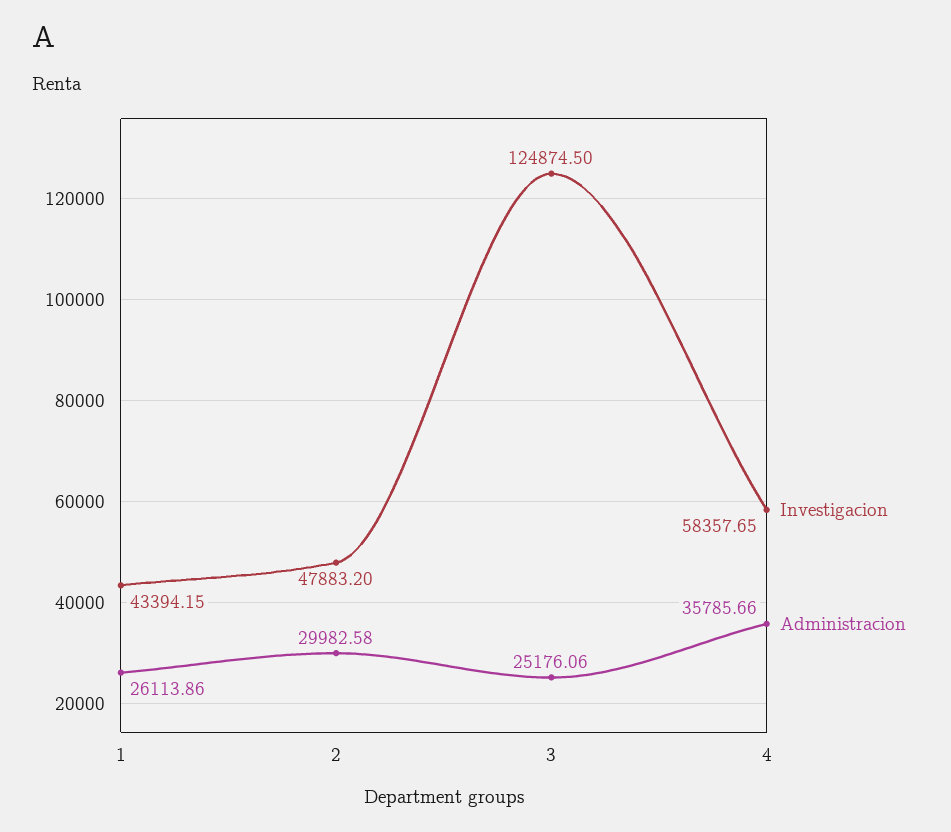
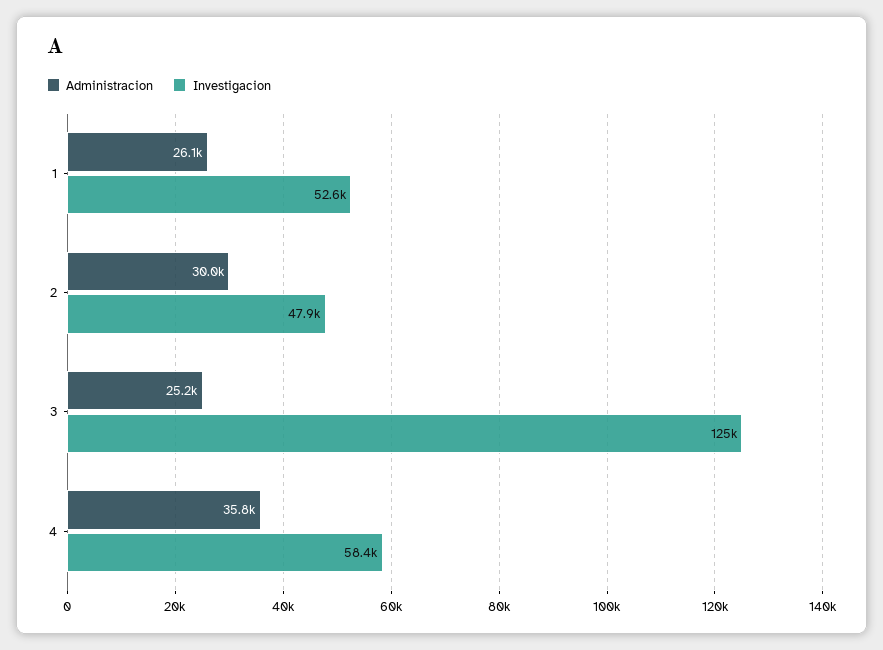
Investigacion, 1: 43394.15 -> 52600

